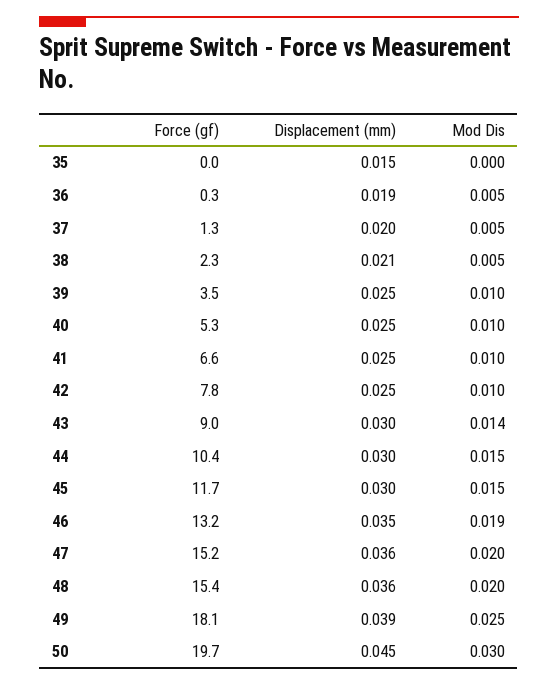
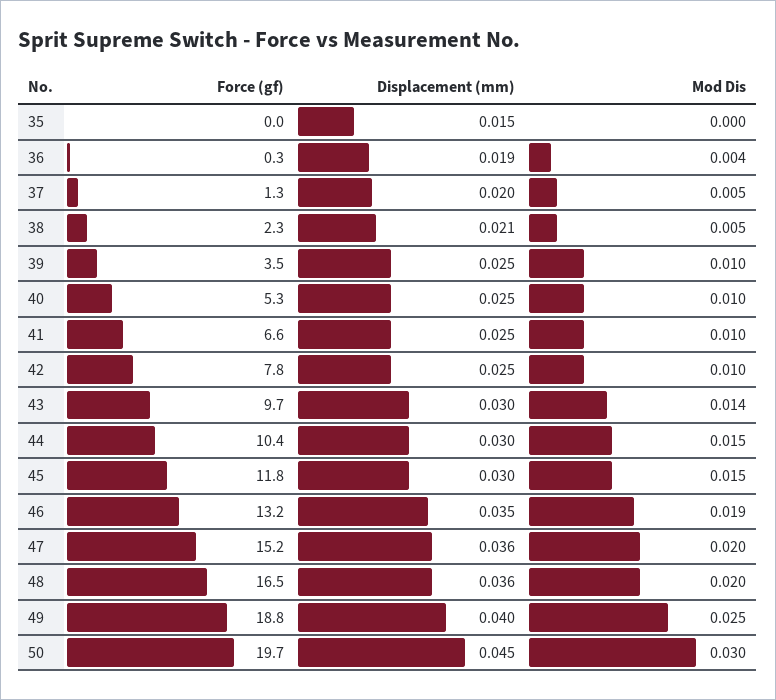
Mod Dis, 36: 0.005 -> 0.004
Force (gf), 43: 9 -> 9.7
Force (gf), 45: 11.7 -> 11.8
Force (gf), 48: 15.4 -> 16.5
Force (gf), 49: 18.1 -> 18.8
Displacement (mm), 49: 0.039 -> 0.04

